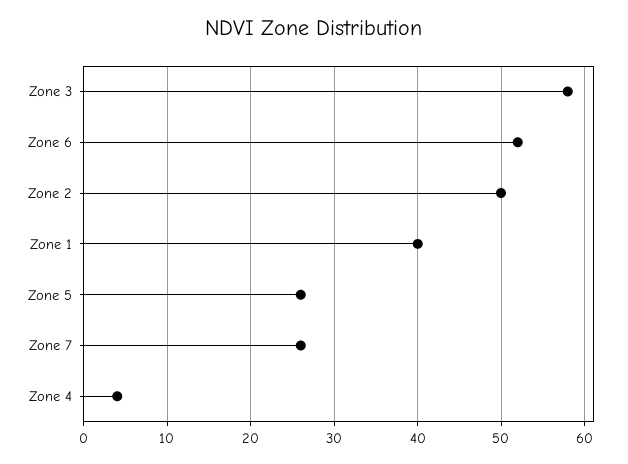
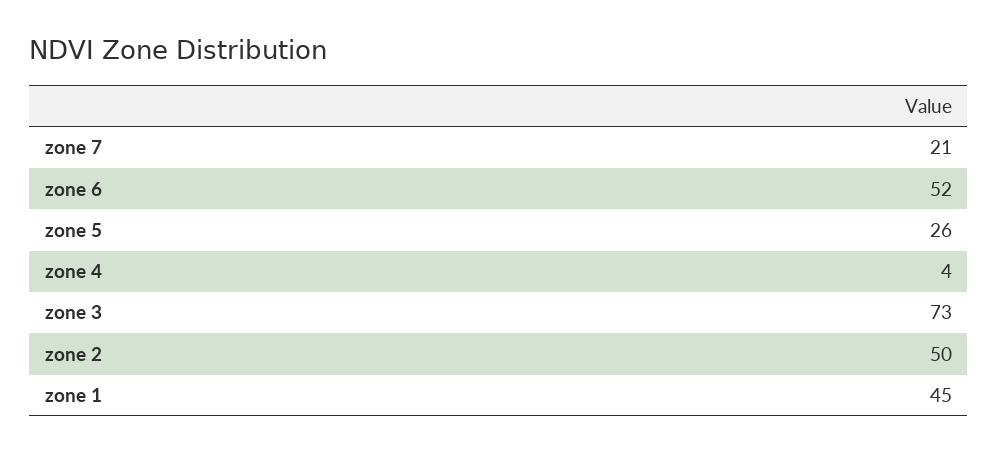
Zone 3: 58 -> 73
Zone 1: 40 -> 45
Zone 7: 26 -> 21

